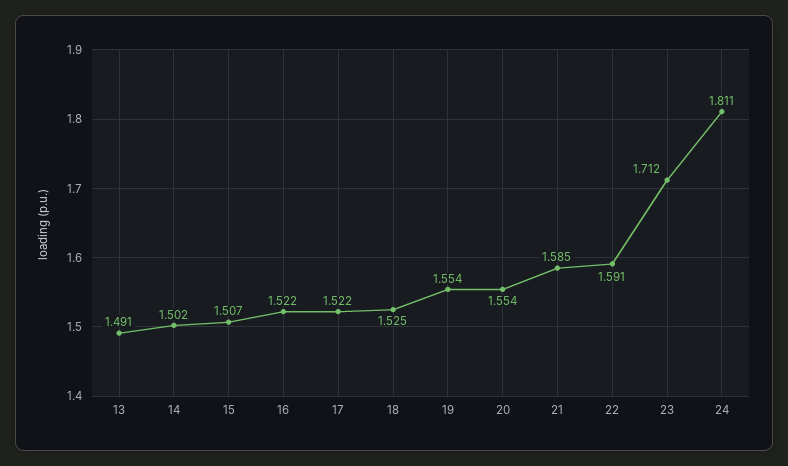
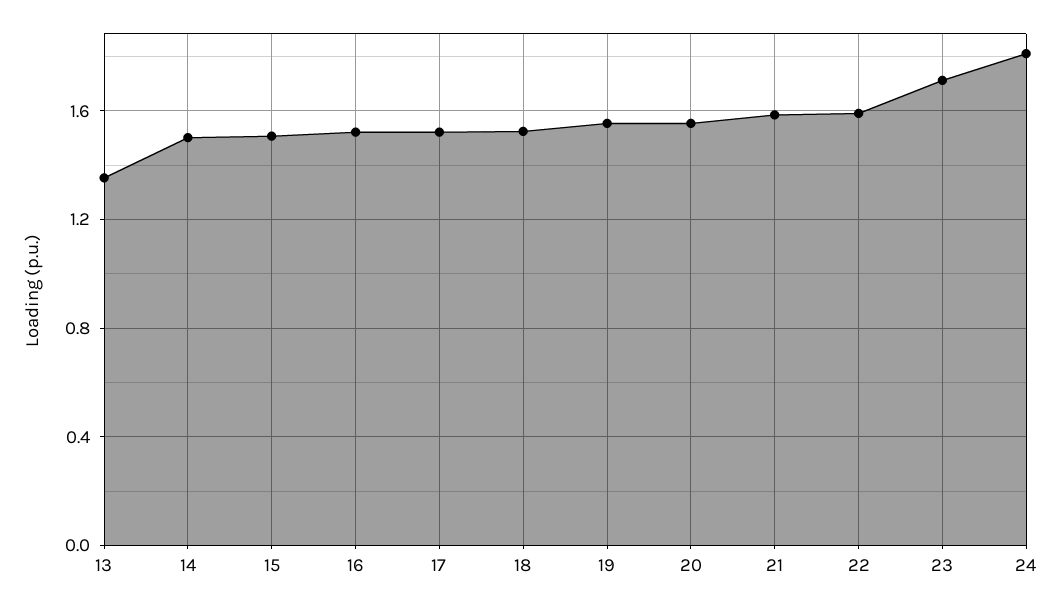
13: 1.491 -> 1.35

